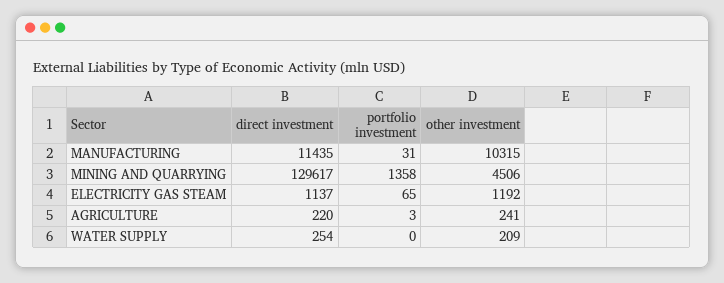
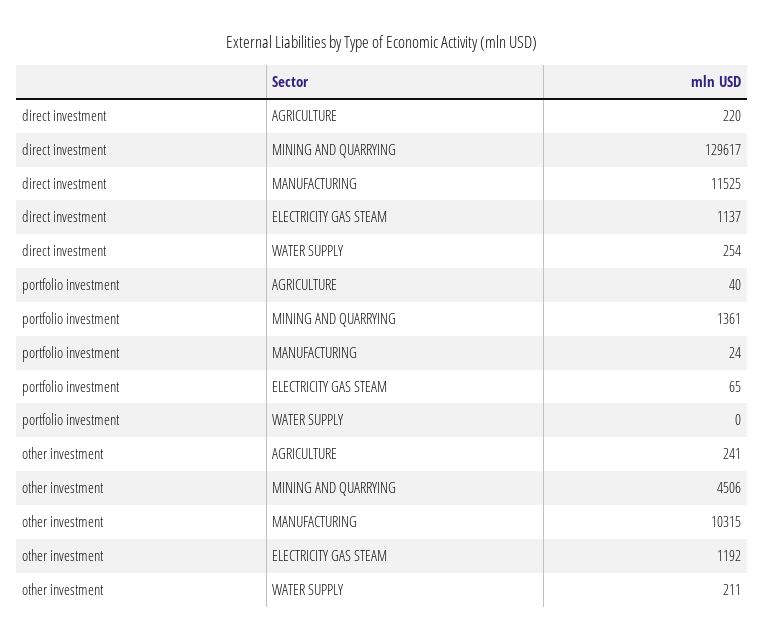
direct investment, MANUFACTURING: 11435 -> 11525
portfolio investment, MANUFACTURING: 31 -> 24
portfolio investment, MINING AND QUARRYING: 1358 -> 1361
portfolio investment, AGRICULTURE: 3 -> 40
other investment, WATER SUPPLY: 209 -> 211

